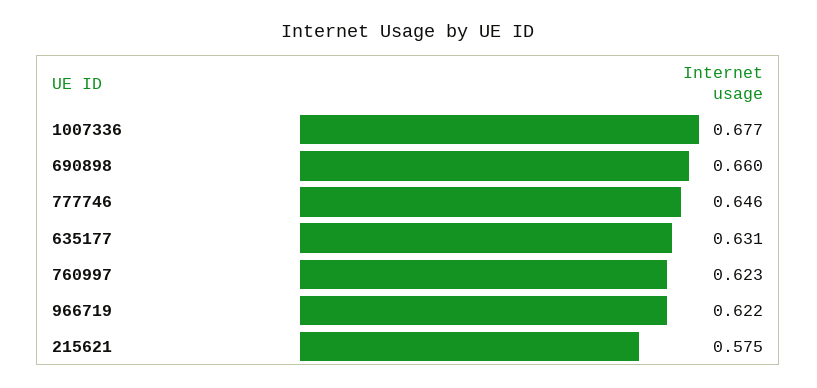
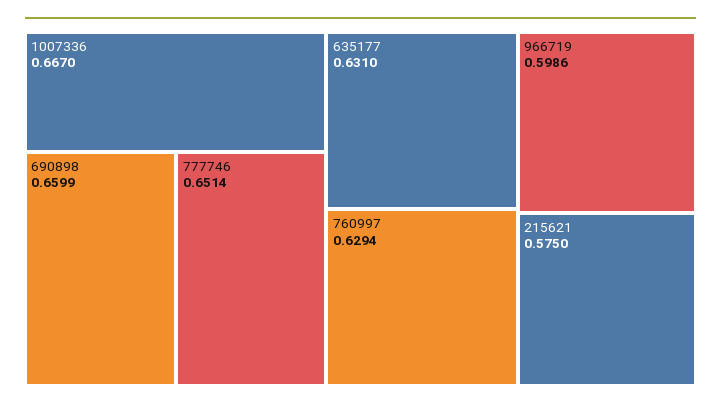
1007336: 0.677 -> 0.667
777746: 0.646 -> 0.6514
760997: 0.623 -> 0.6294
966719: 0.622 -> 0.5986

